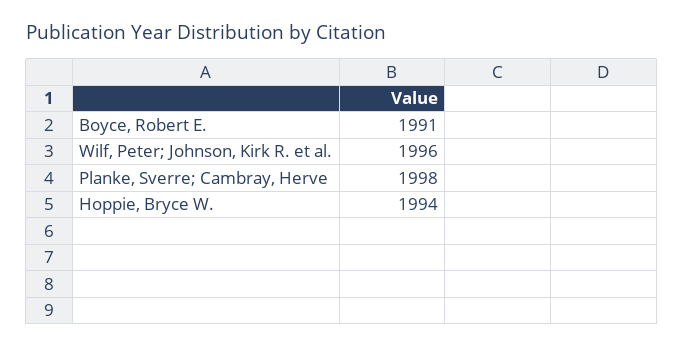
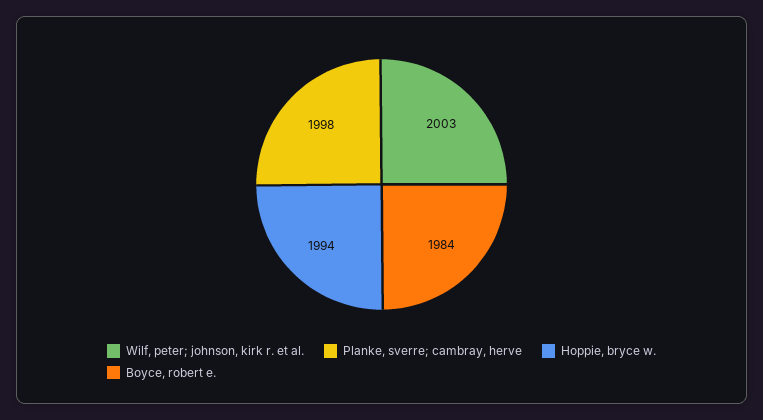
Boyce, Robert E.: 1991 -> 1984
Wilf, Peter; Johnson, Kirk R. et al.: 1996 -> 2003

